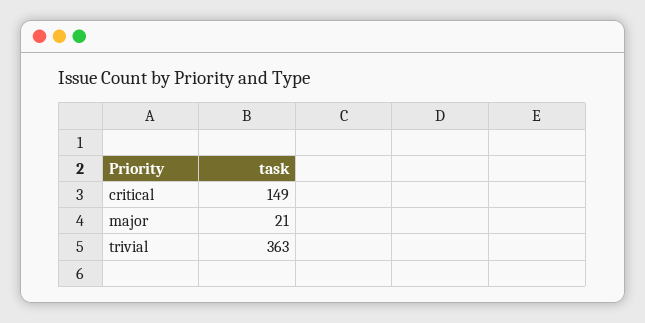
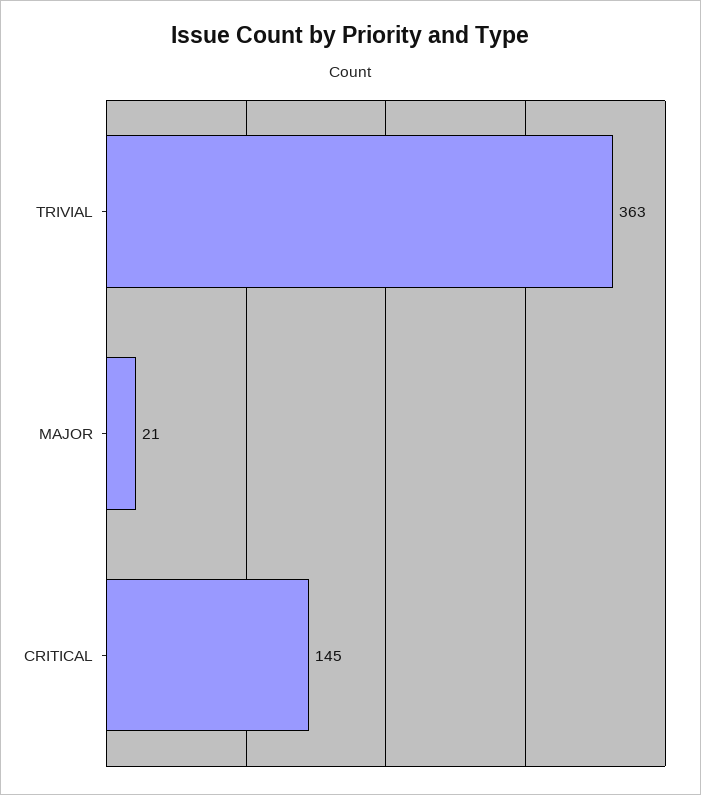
critical: 149 -> 145

